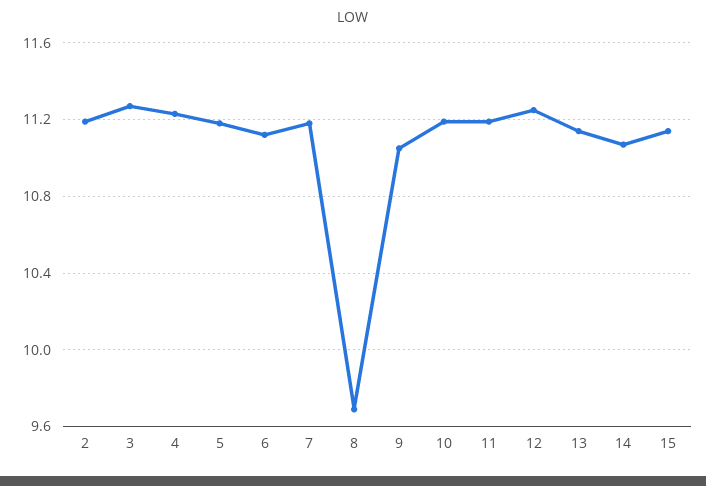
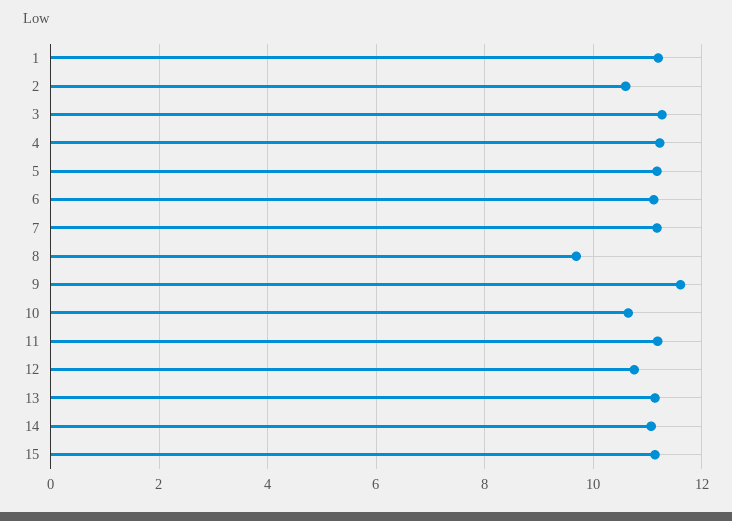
2: 11.2 -> 10.6
9: 11.05 -> 11.6
10: 11.2 -> 10.6
12: 11.25 -> 10.8
1: none -> 11.2

